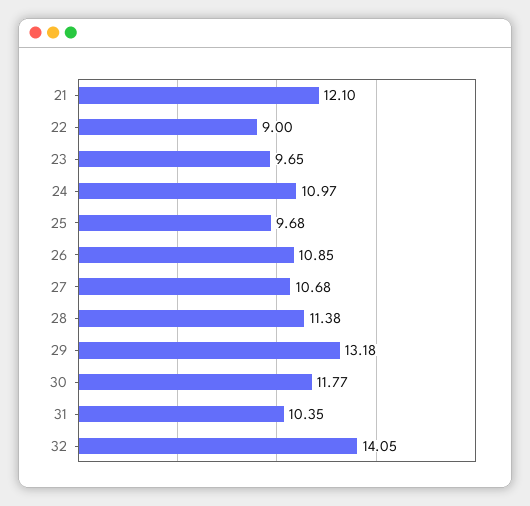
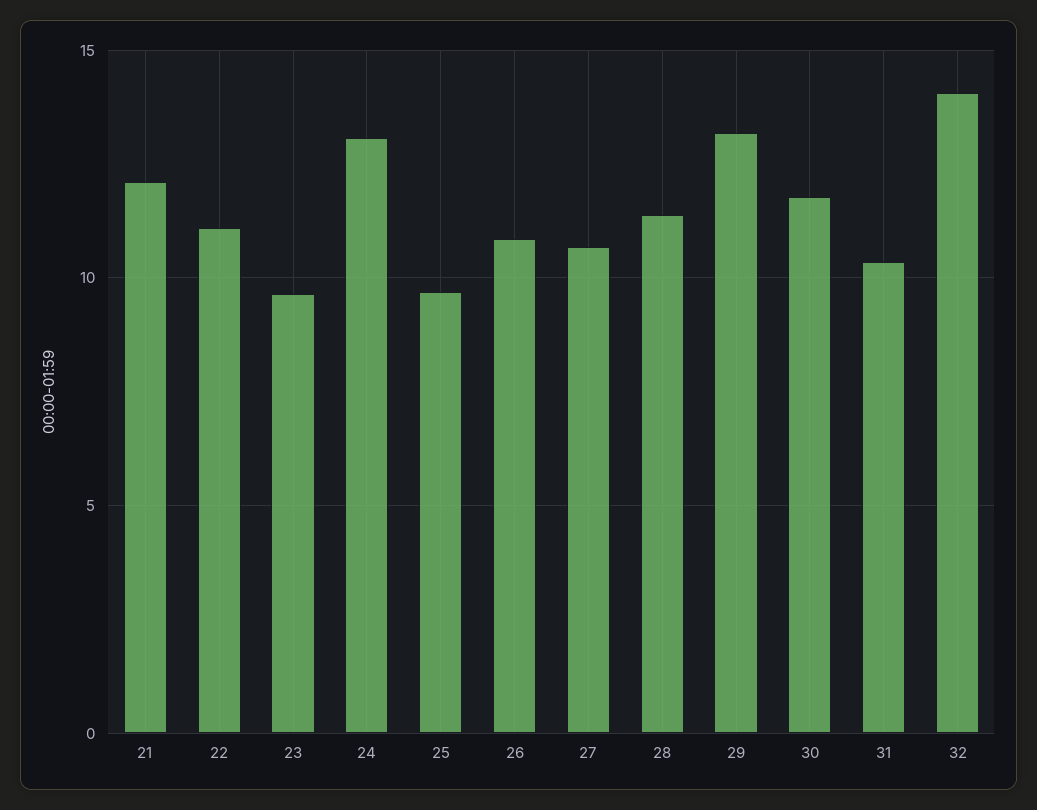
22: 9 -> 11
24: 10.97 -> 13

